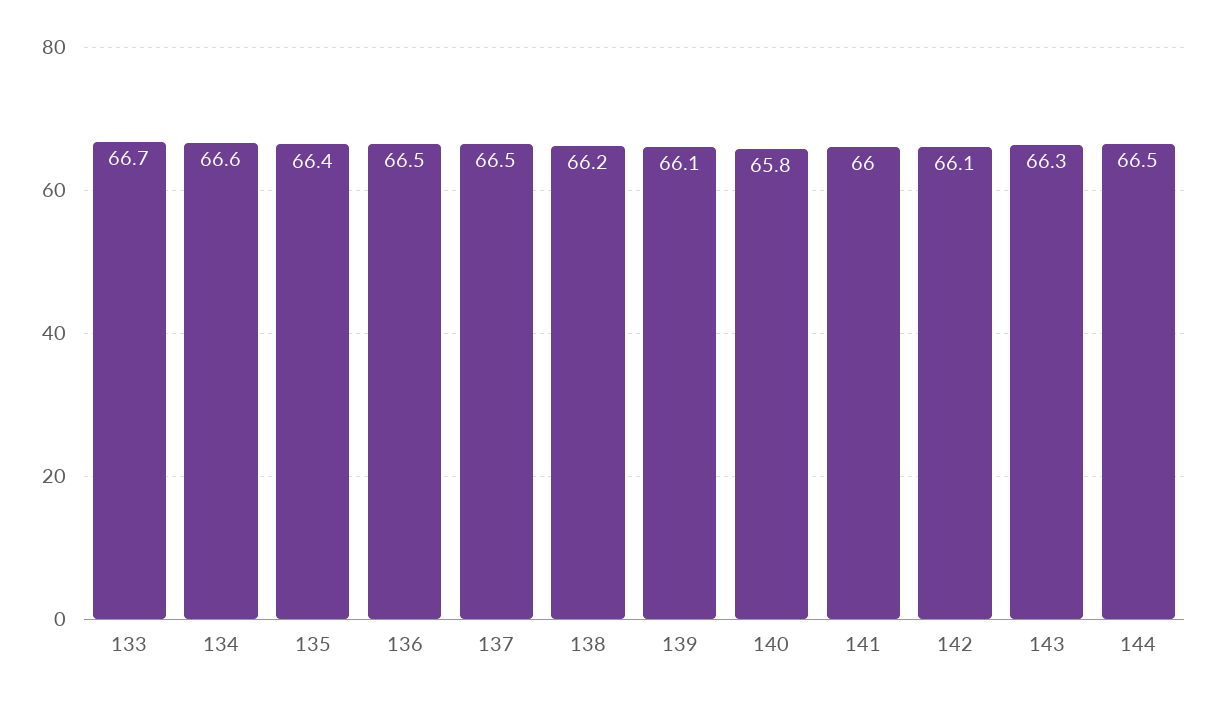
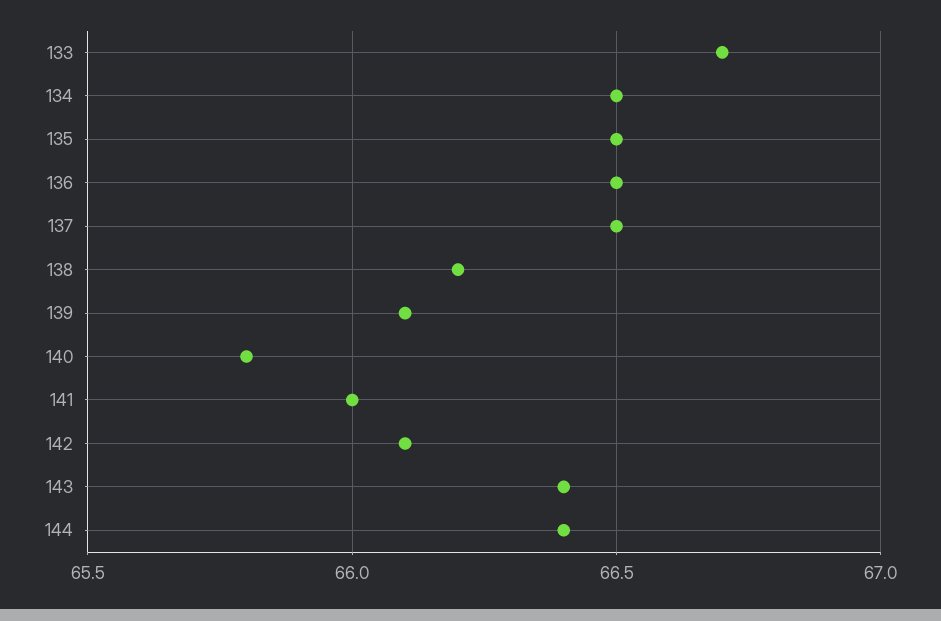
134: 66.6 -> 66.5
135: 66.4 -> 66.5
143: 66.3 -> 66.4
144: 66.5 -> 66.4

